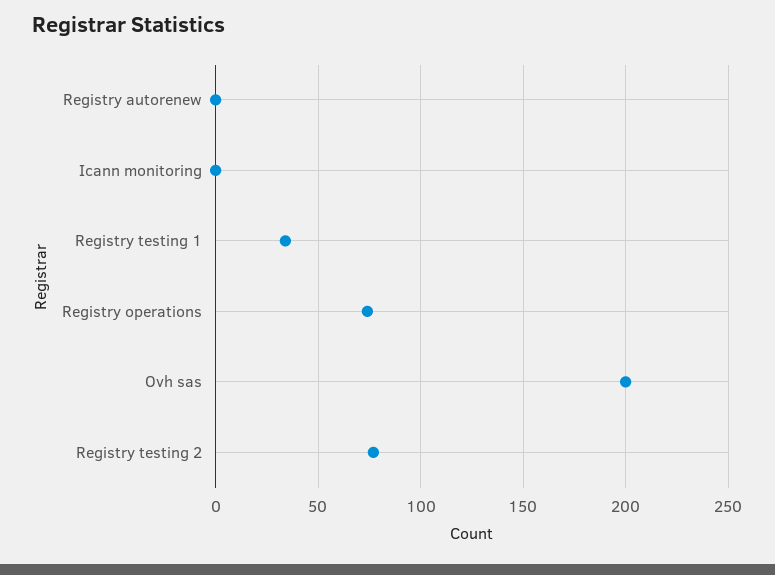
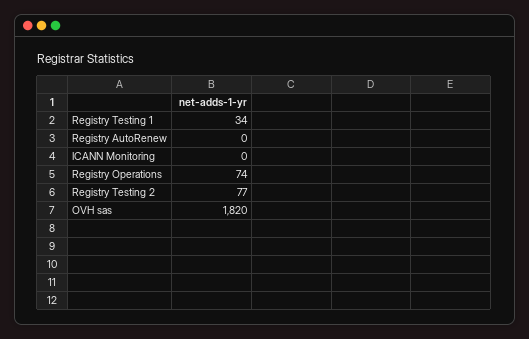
Ovh sas: 200 -> 1820

